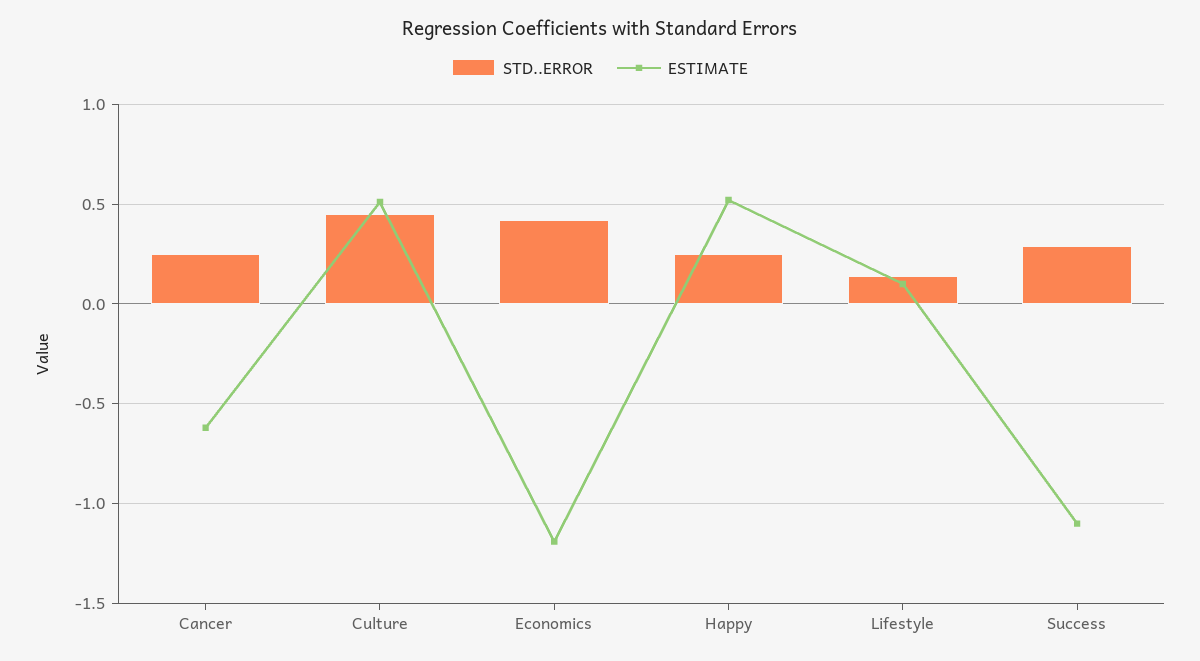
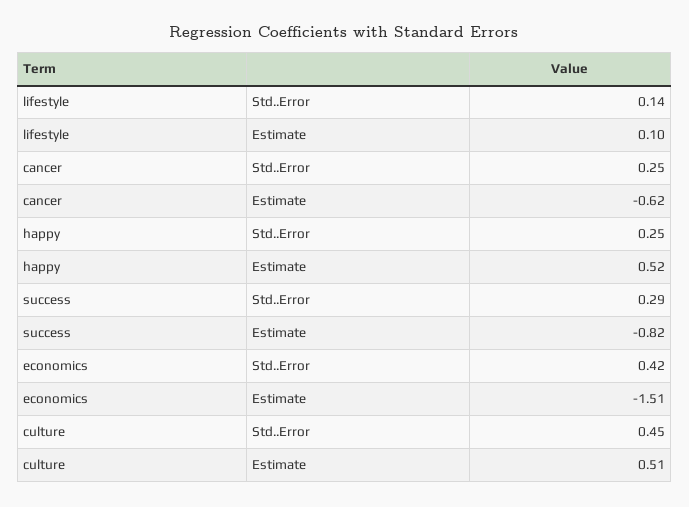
ESTIMATE, Economics: -1.2 -> -1.51
ESTIMATE, Success: -1.1 -> -0.82

